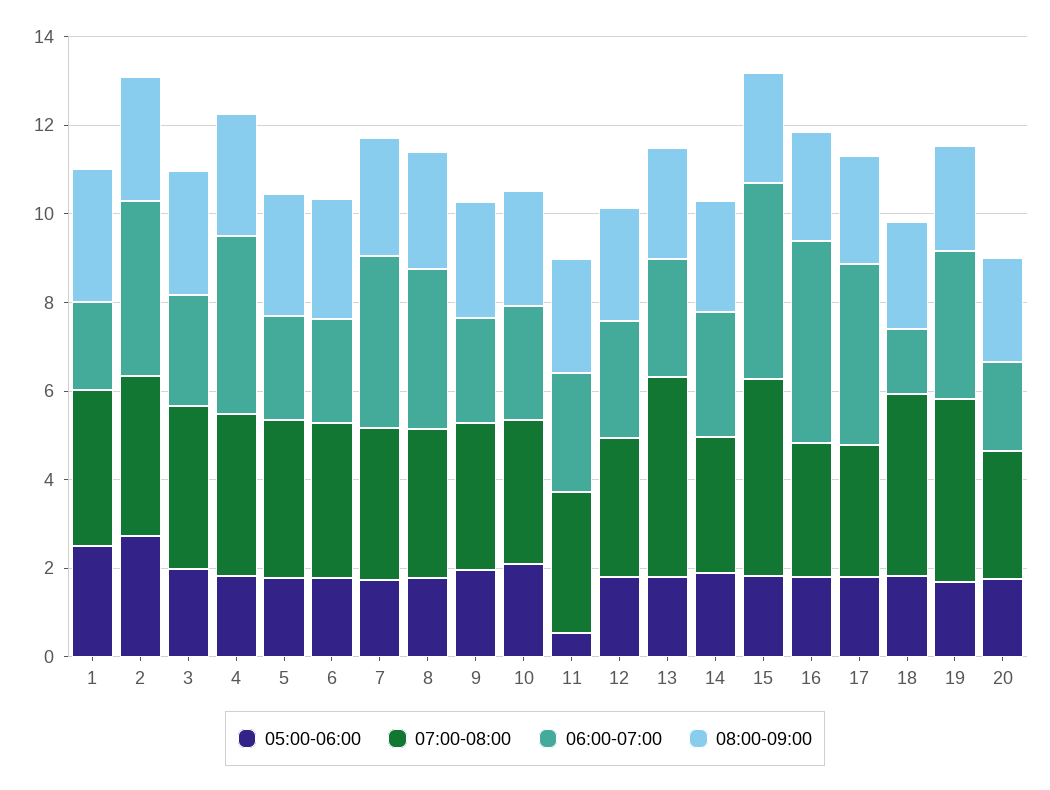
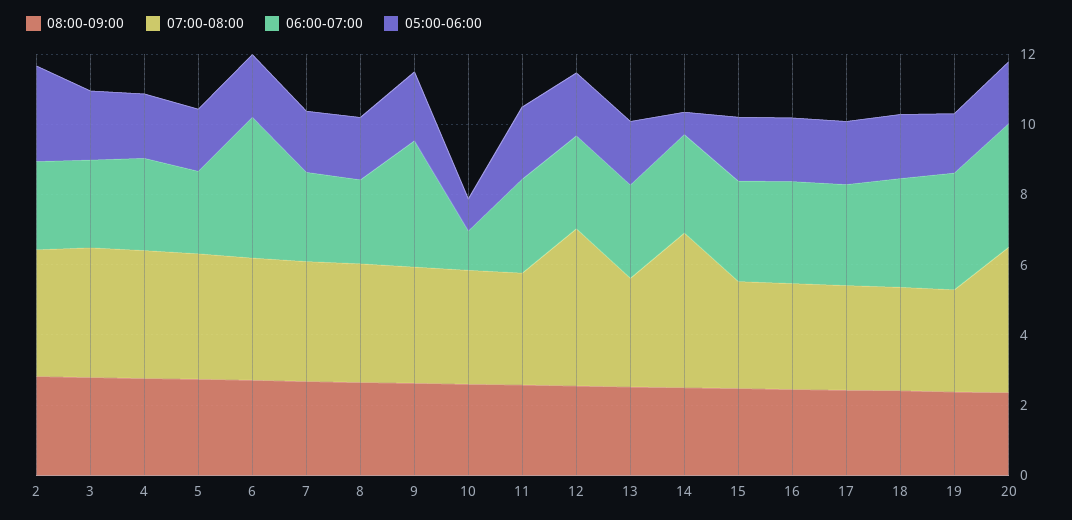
05:00-06:00, 1: 2.5 -> none
07:00-08:00, 1: 3.5 -> none
06:00-07:00, 1: 2 -> none
08:00-09:00, 1: 3 -> none
06:00-07:00, 2: 4 -> 2.5
06:00-07:00, 4: 4 -> 2.5
06:00-07:00, 6: 2.5 -> 4
06:00-07:00, 7: 4 -> 2.5
06:00-07:00, 8: 3.5 -> 2.5
06:00-07:00, 9: 2.5 -> 3.5
05:00-06:00, 10: 2 -> 1
06:00-07:00, 10: 2.5 -> 1
05:00-06:00, 11: 0.5 -> 2
07:00-08:00, 12: 3 -> 4.5
07:00-08:00, 13: 4.5 -> 3
05:00-06:00, 14: 2 -> 0.5
07:00-08:00, 14: 3 -> 4.5
07:00-08:00, 15: 4.5 -> 3
06:00-07:00, 15: 4.5 -> 3
06:00-07:00, 16: 4.5 -> 3
06:00-07:00, 17: 4 -> 3
07:00-08:00, 18: 4 -> 3
06:00-07:00, 18: 1.5 -> 3
07:00-08:00, 19: 4 -> 3
07:00-08:00, 20: 3 -> 4
06:00-07:00, 20: 2 -> 3.5

